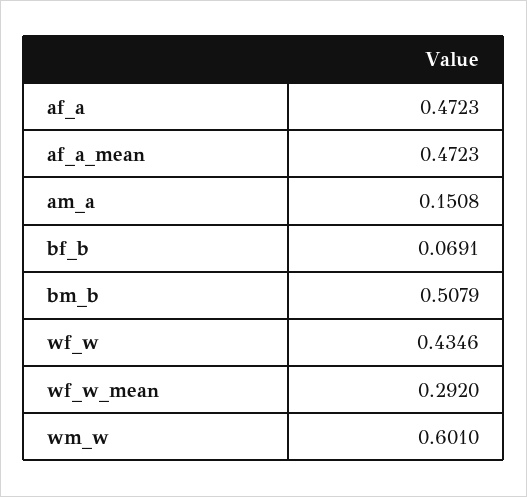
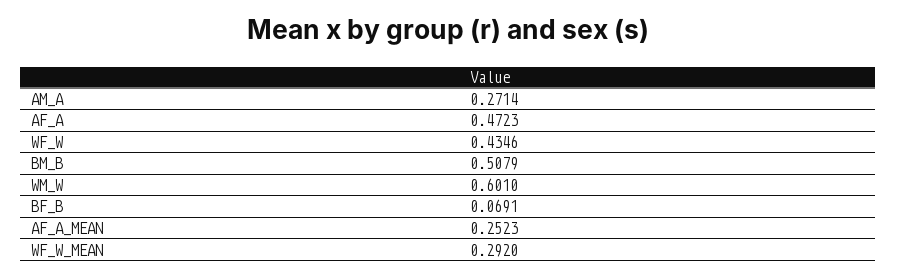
af_a_mean: 0.4723 -> 0.2523
am_a: 0.1508 -> 0.2714

